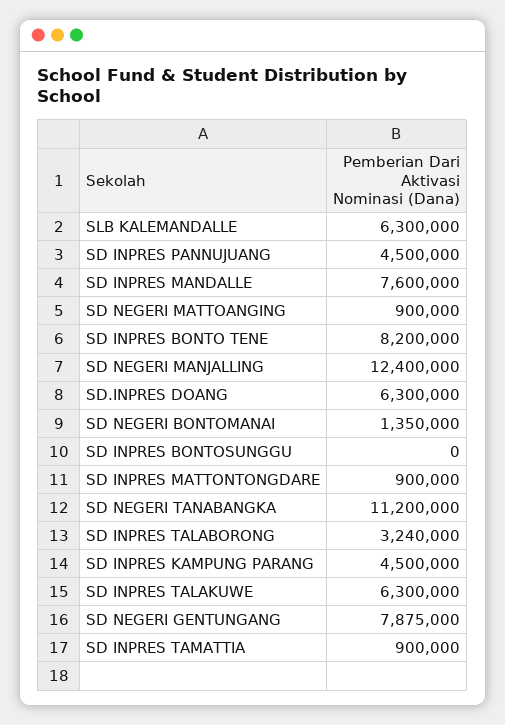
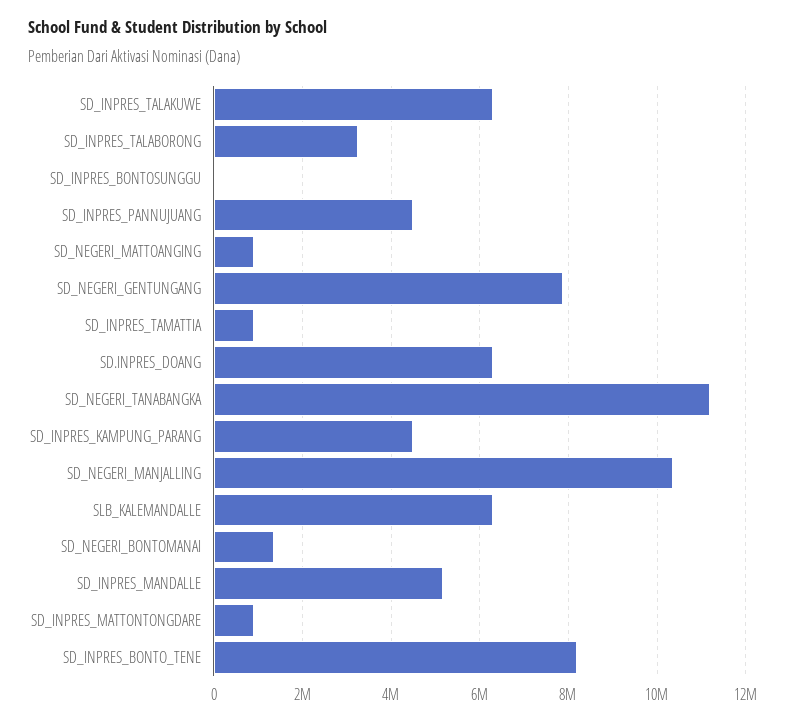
SD INPRES MANDALLE: 7600000 -> 5200000
SD NEGERI MANJALLING: 12400000 -> 10400000

